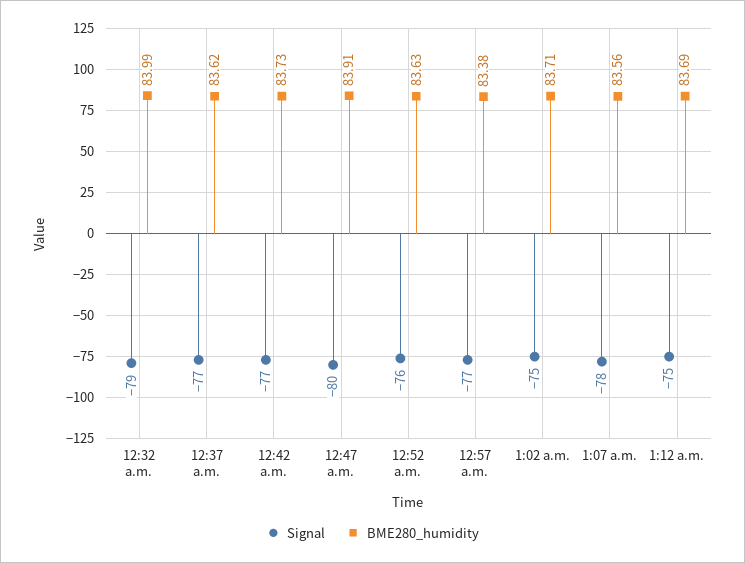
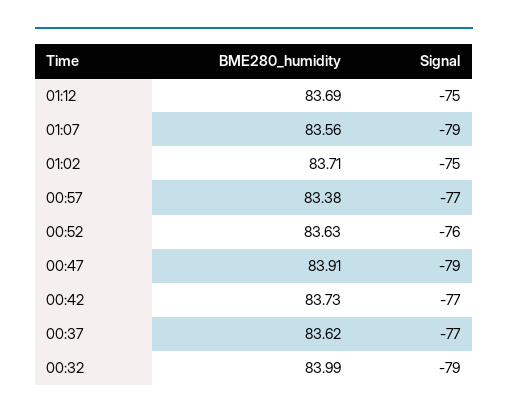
Signal, 12:47 a.m.: -80 -> -79
Signal, 1:07 a.m.: -78 -> -79

